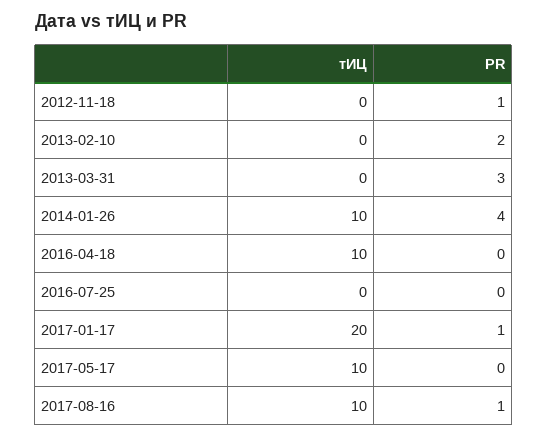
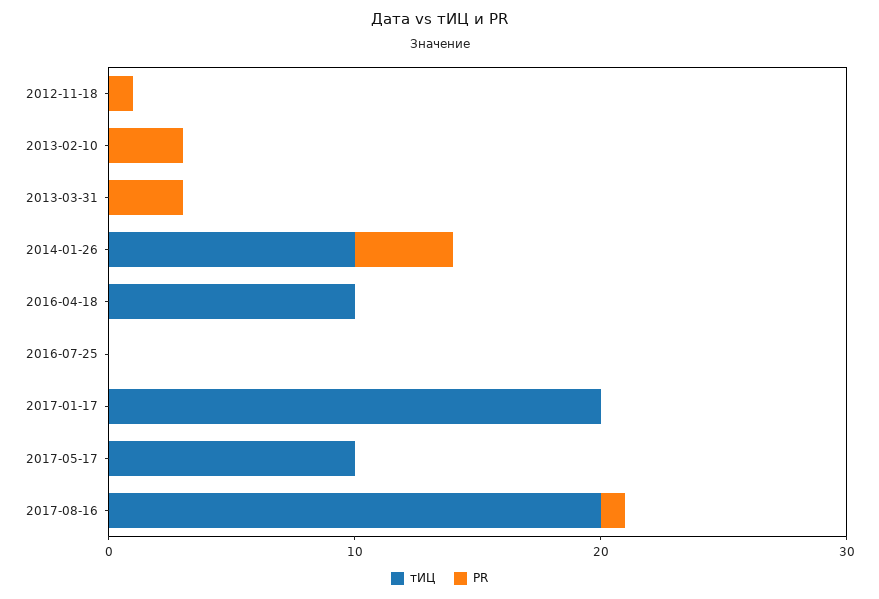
PR, 2013-02-10: 2 -> 3
PR, 2017-01-17: 1 -> 0
тИЦ, 2017-08-16: 10 -> 20

